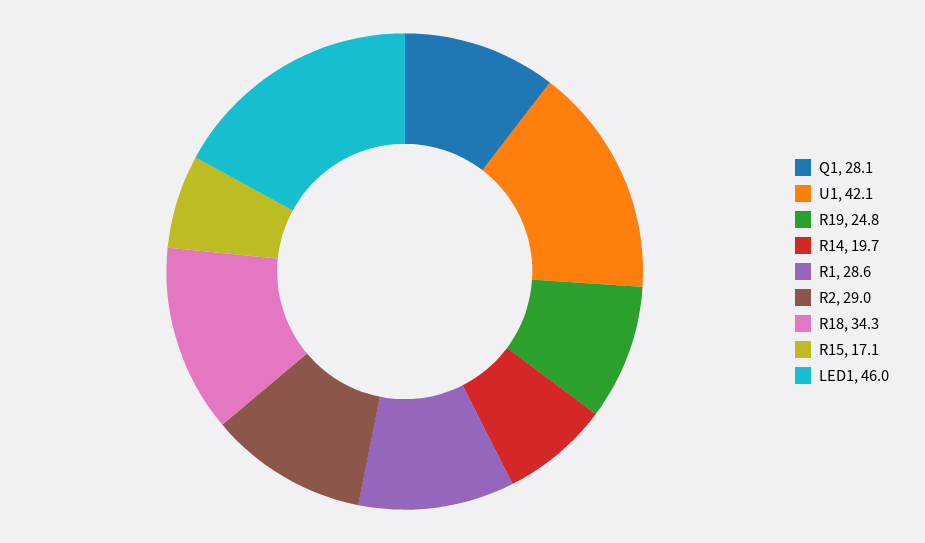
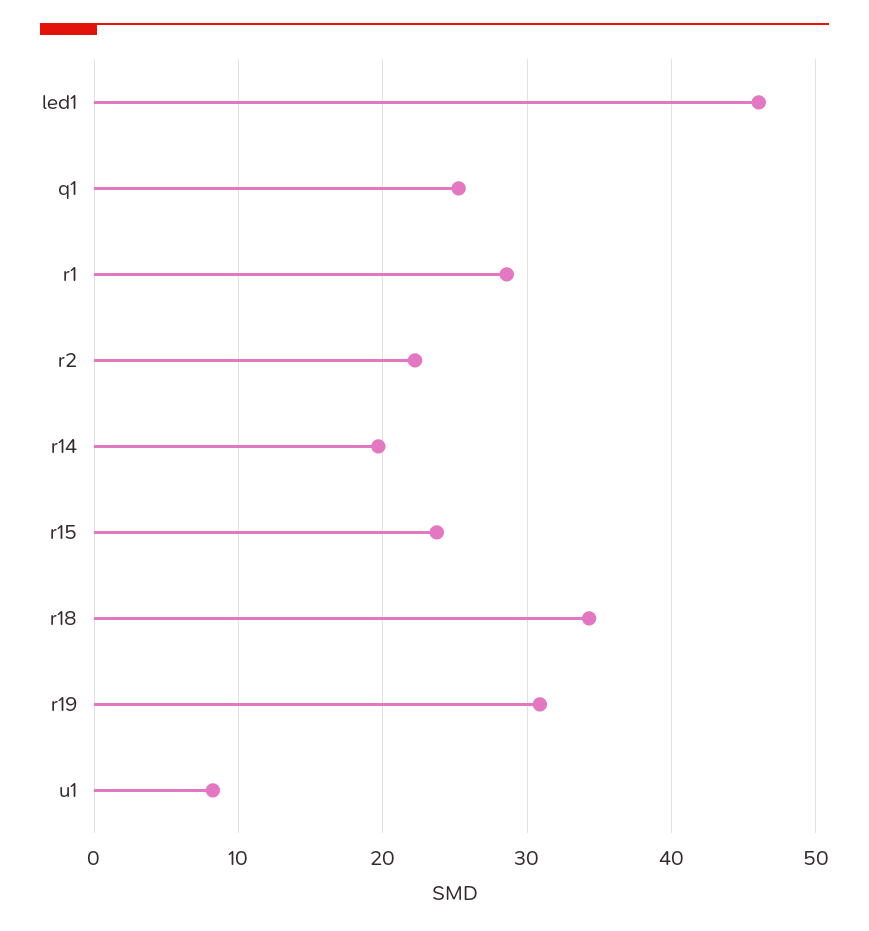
Q1: 28.1 -> 25
U1: 42.1 -> 8
R19: 24.8 -> 31
R2: 29 -> 22
R15: 17.1 -> 24

